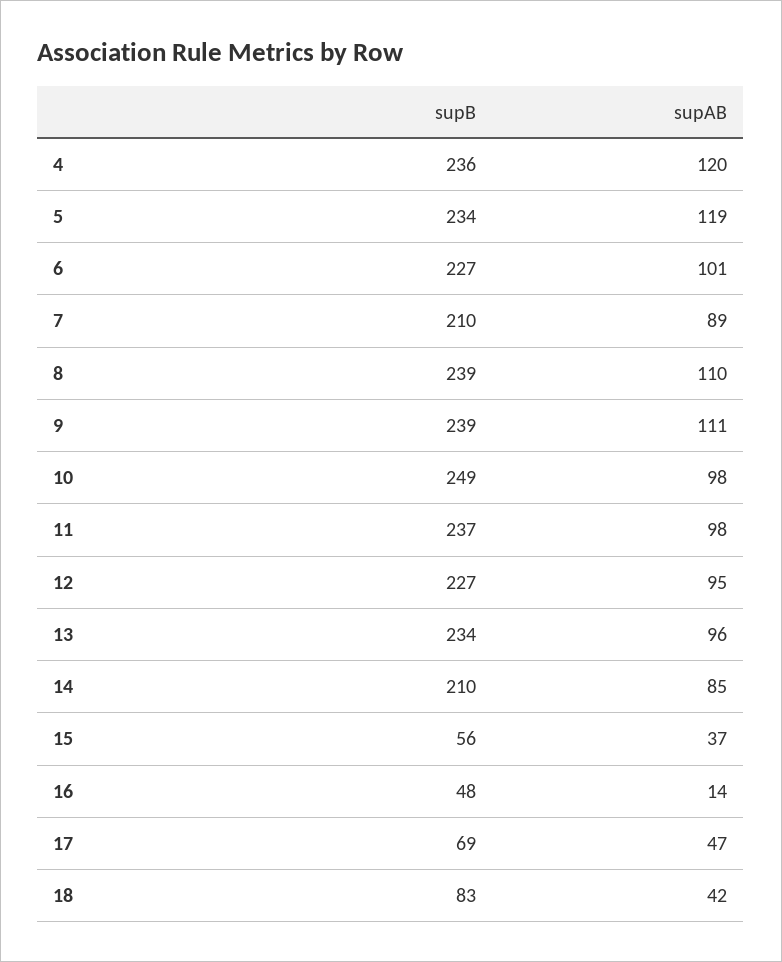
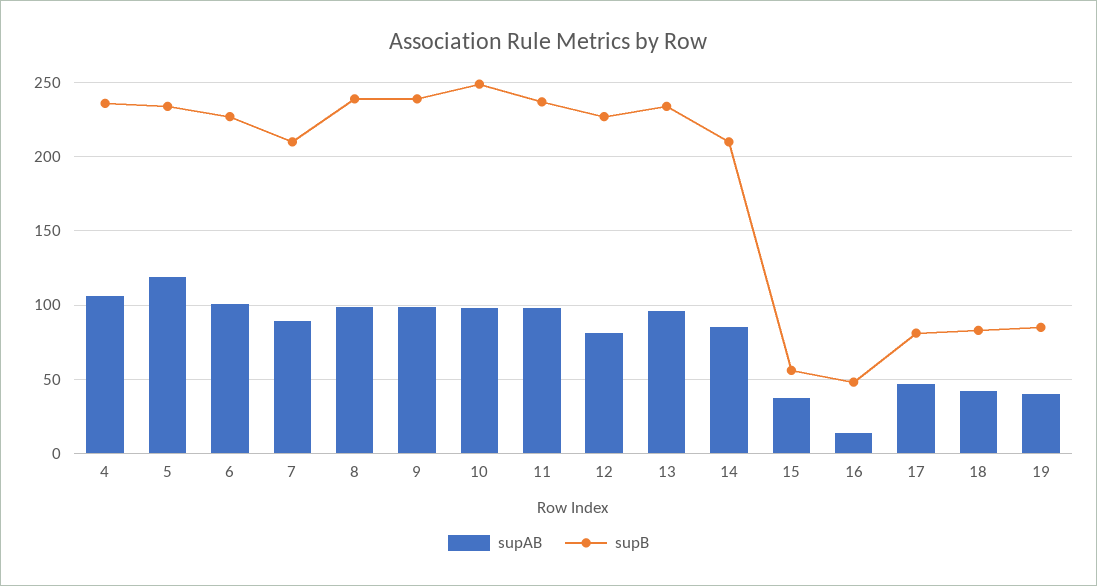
supAB, 4: 120 -> 105
supAB, 8: 110 -> 100
supAB, 9: 111 -> 100
supAB, 12: 95 -> 80
supB, 17: 69 -> 80
supAB, 19: none -> 40
supB, 19: none -> 85

